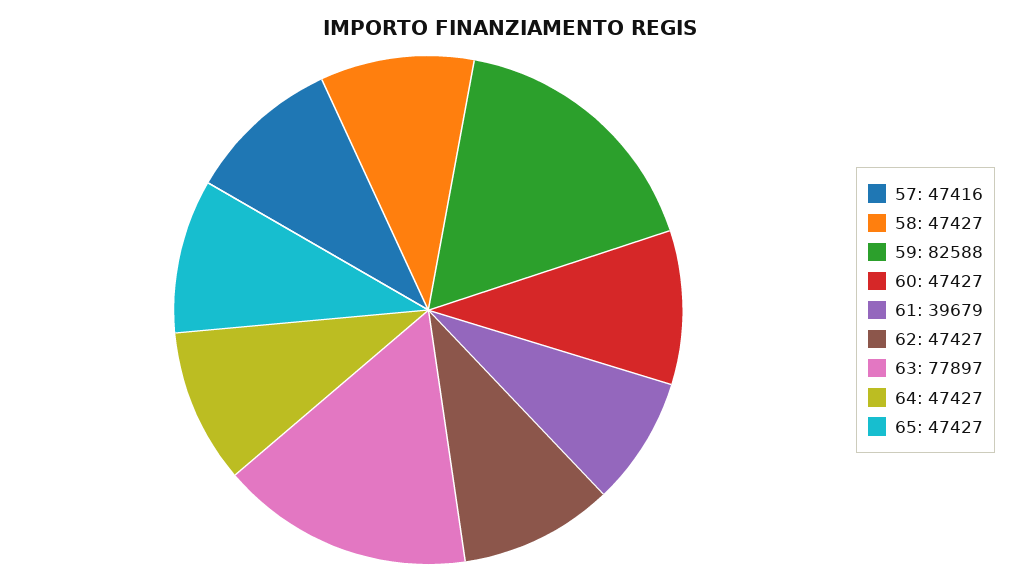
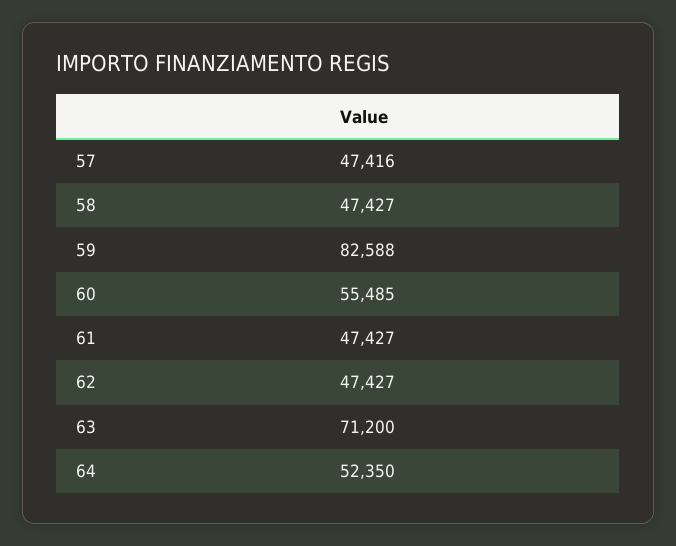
60: 47427 -> 55485
61: 39679 -> 47427
63: 77897 -> 71200
64: 47427 -> 52350
65: 47427 -> none

